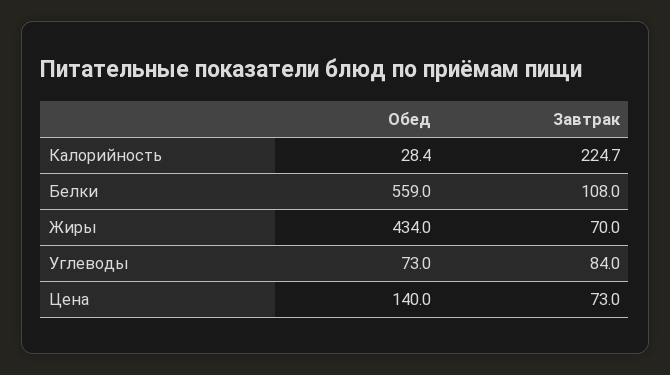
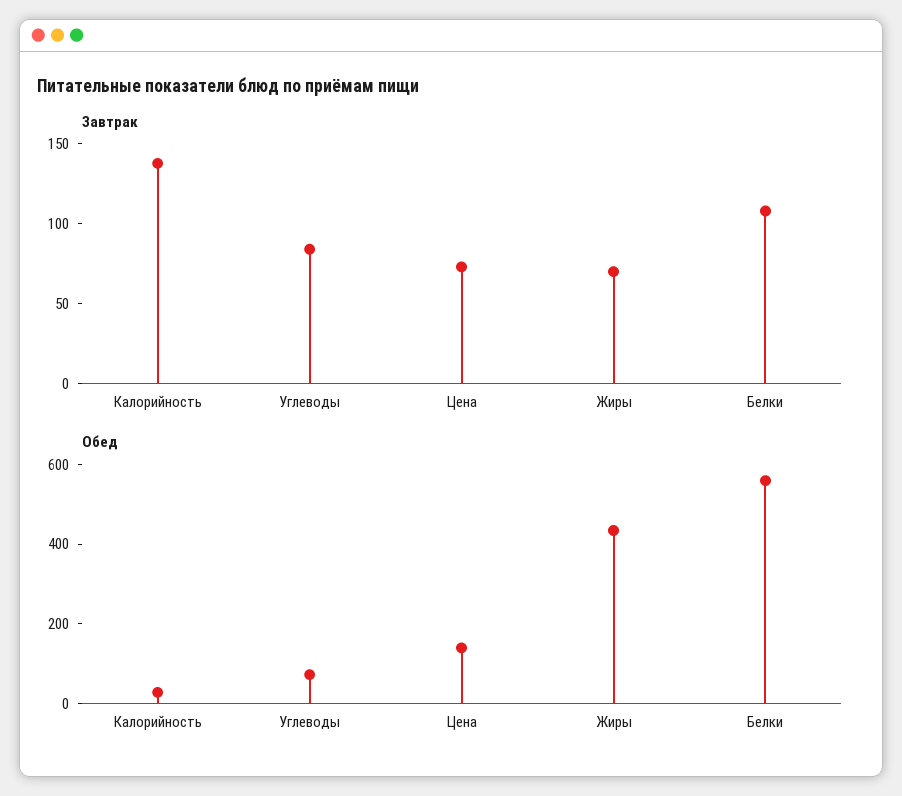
Завтрак, Калорийность: 224.7 -> 140

